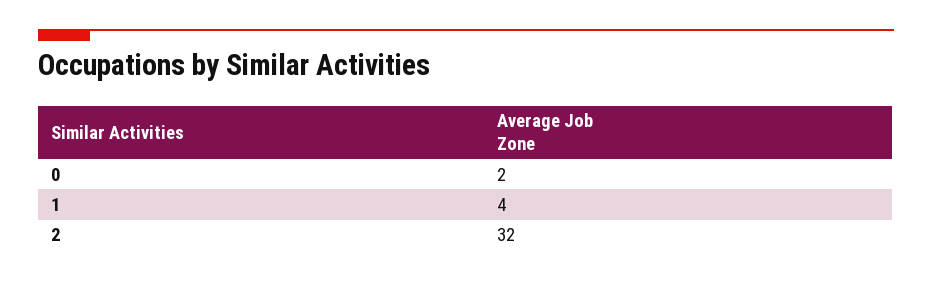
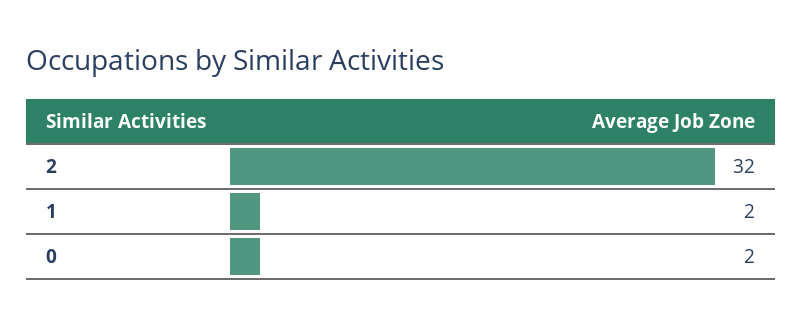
1: 4 -> 2

